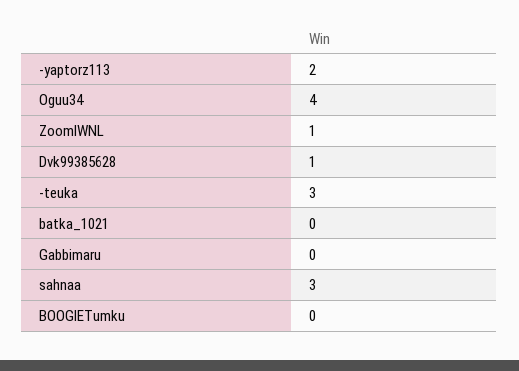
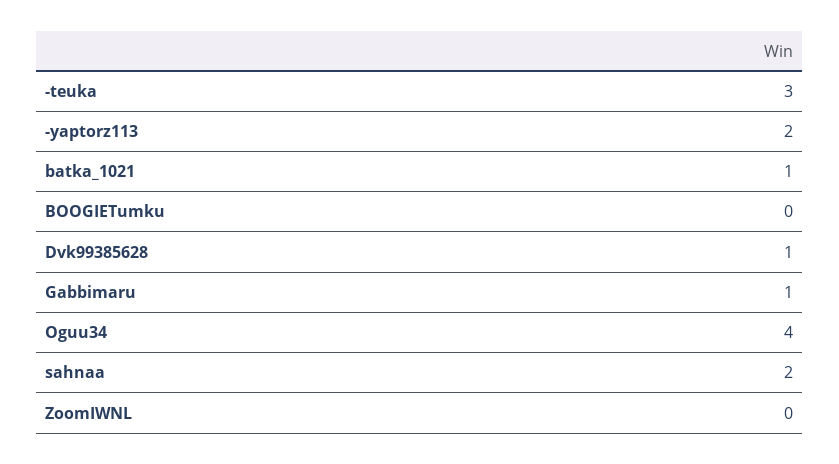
ZoomIWNL: 1 -> 0
batka_1021: 0 -> 1
Gabbimaru: 0 -> 1
sahnaa: 3 -> 2

